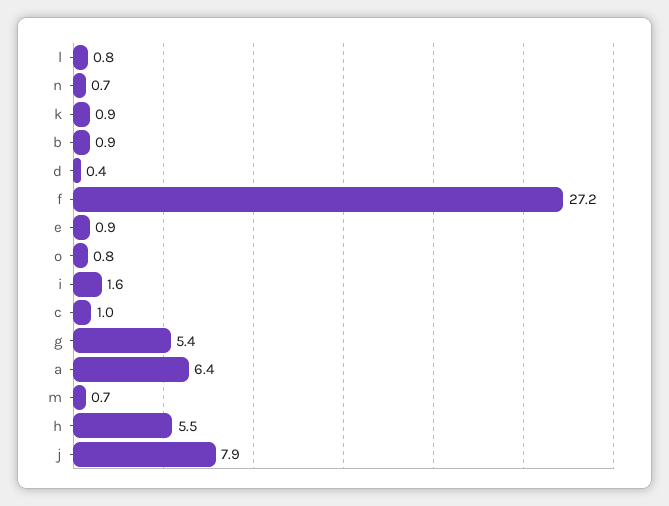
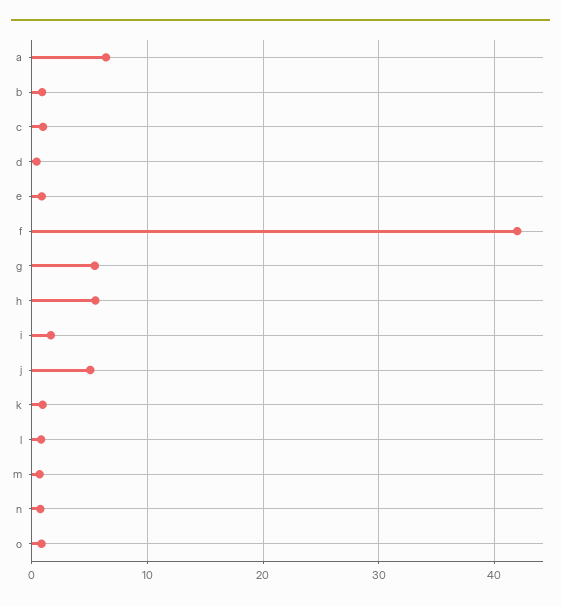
f: 27.2 -> 42
j: 7.9 -> 5

